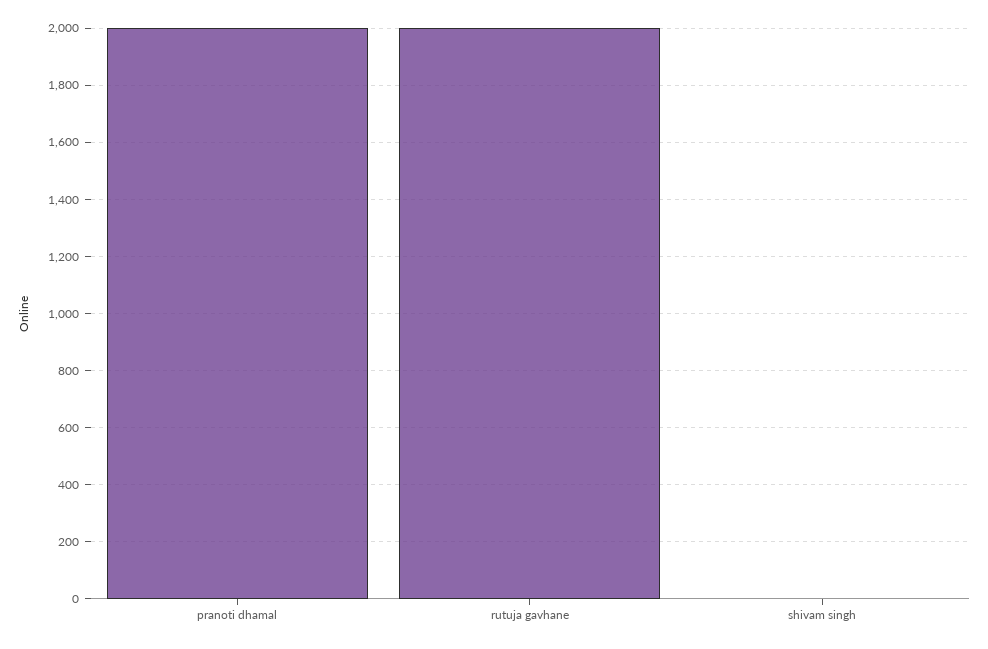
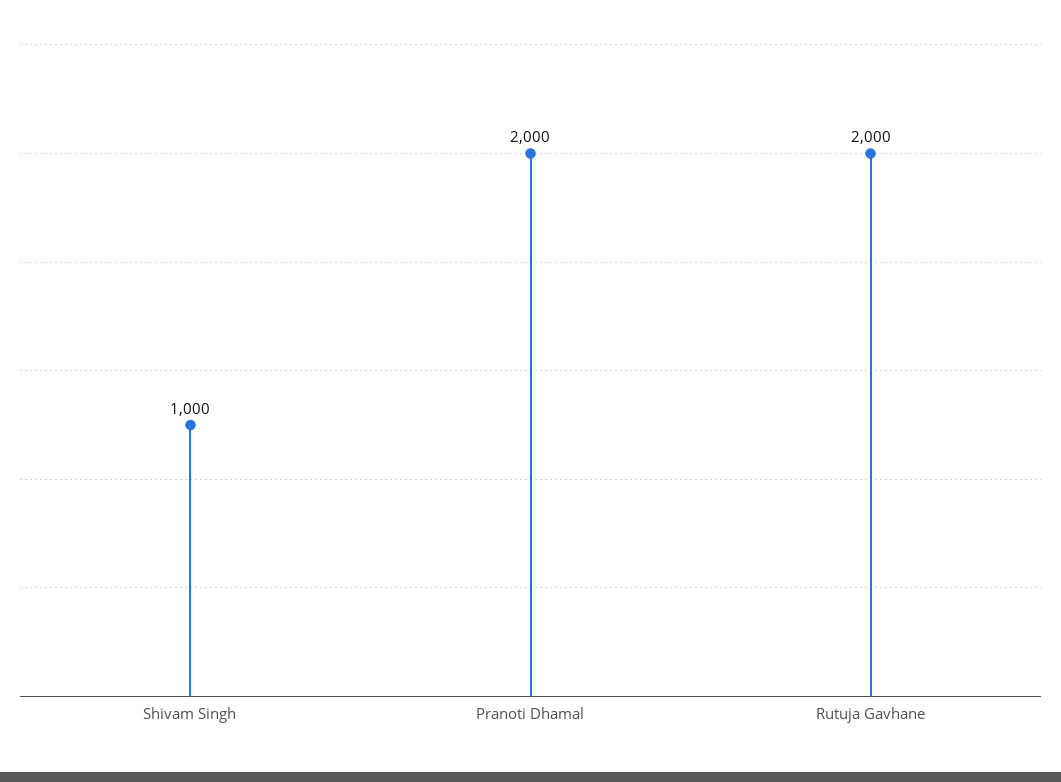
shivam singh: 0 -> 1000

